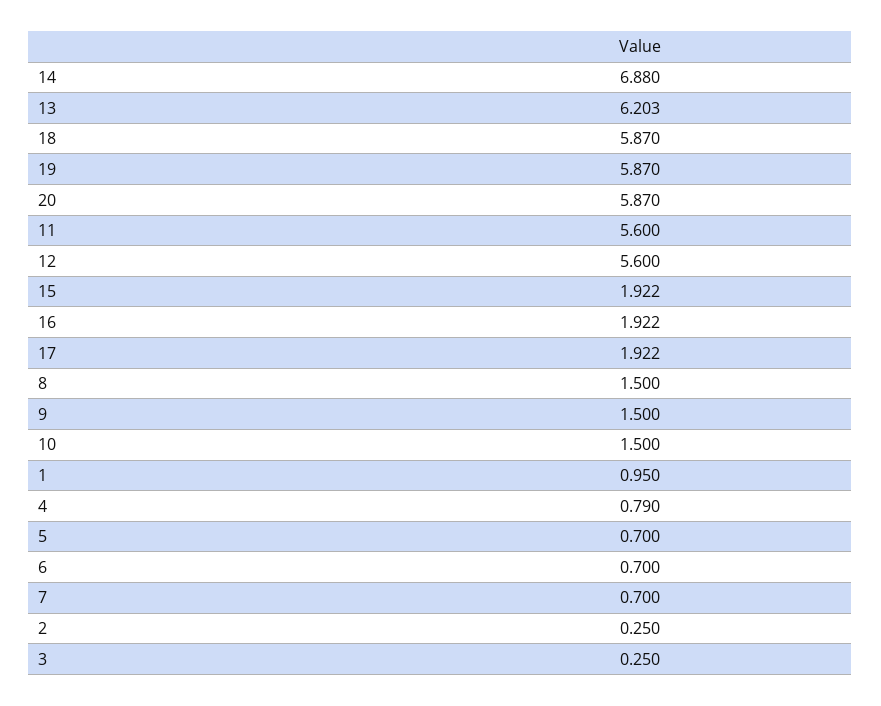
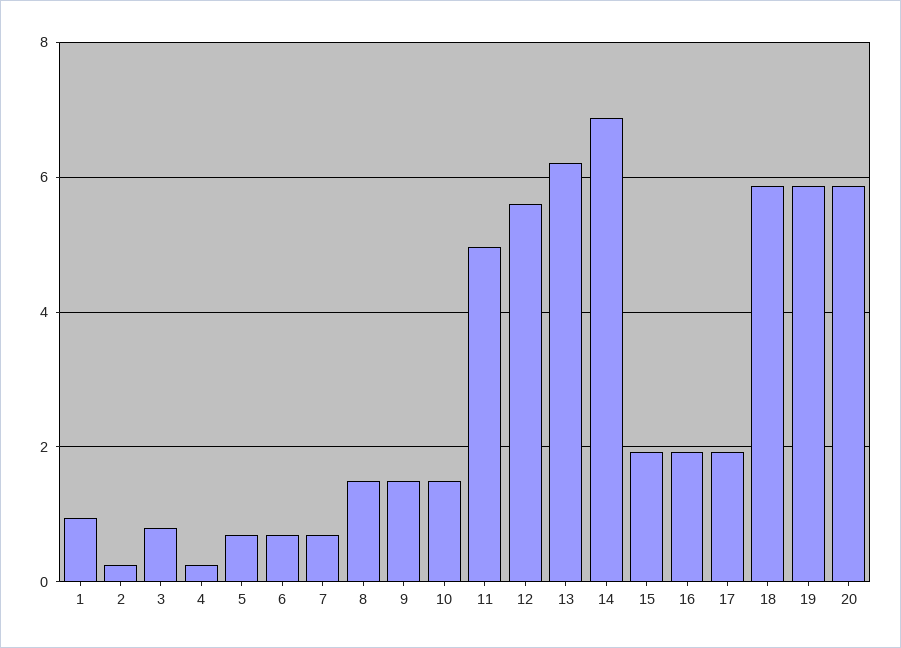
11: 5.6 -> 5
4: 0.79 -> 0.2
3: 0.25 -> 0.8

